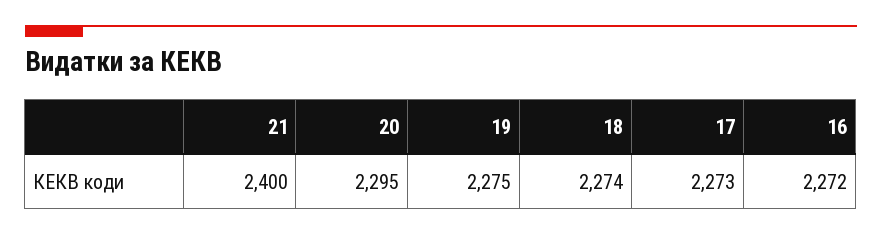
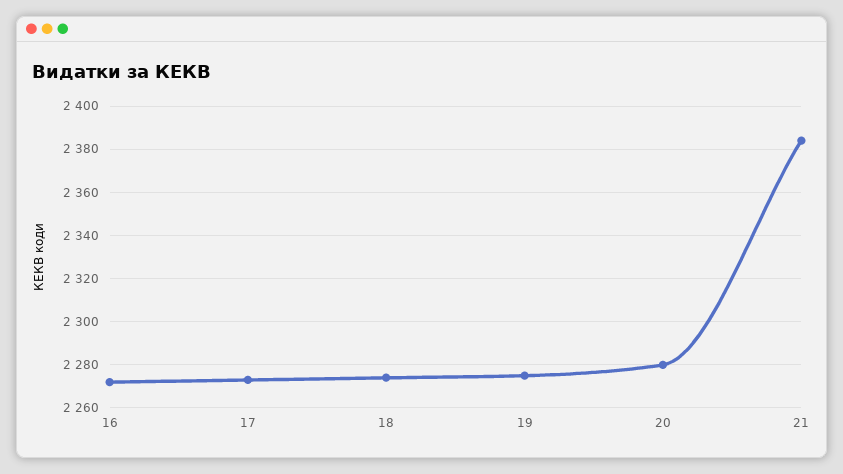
21: 2400 -> 2385
20: 2295 -> 2280

